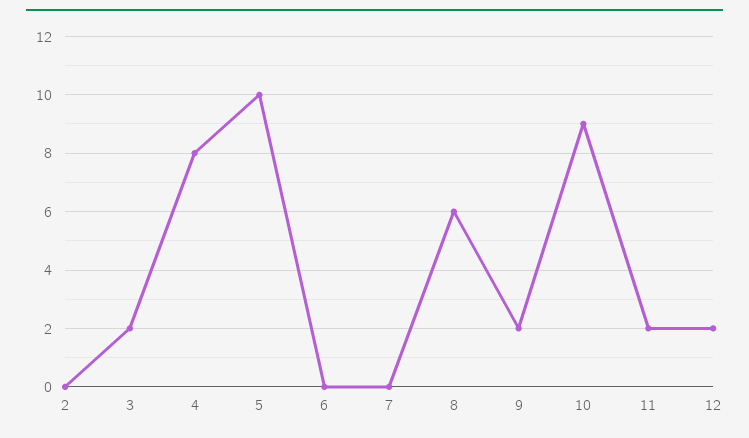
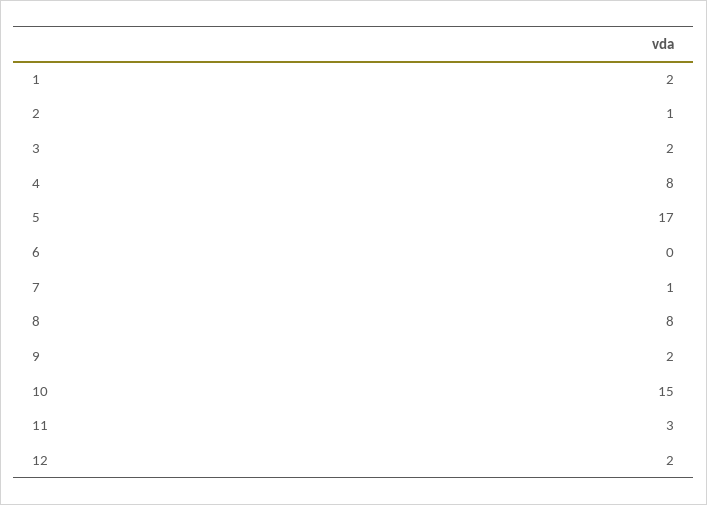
2: 0 -> 1
5: 10 -> 17
7: 0 -> 1
8: 6 -> 8
10: 9 -> 15
11: 2 -> 3
1: none -> 2

